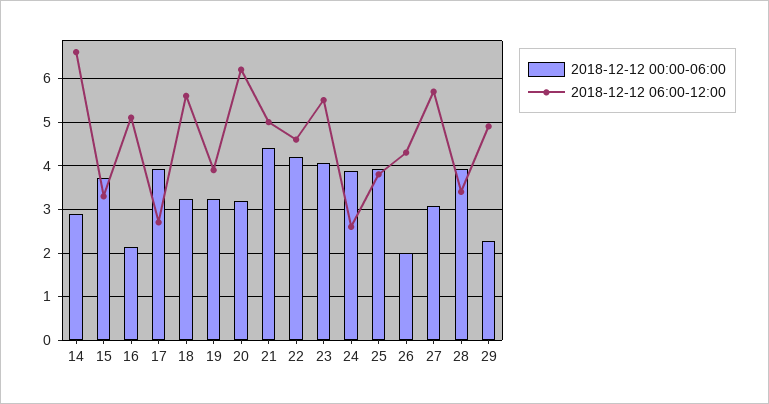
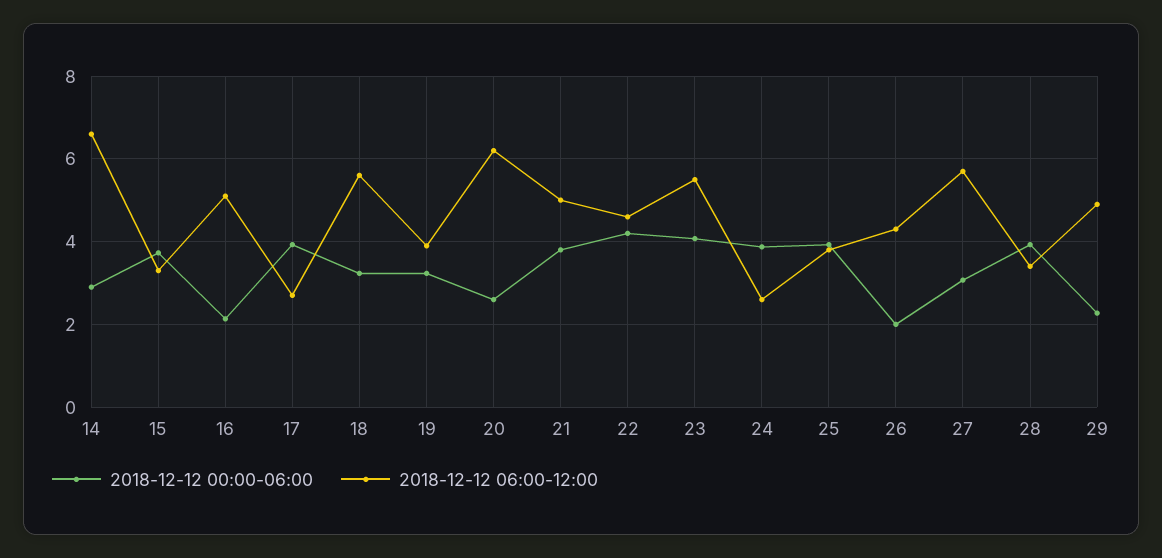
2018-12-12 00:00-06:00, 20: 3.2 -> 2.6
2018-12-12 00:00-06:00, 21: 4.4 -> 3.8

